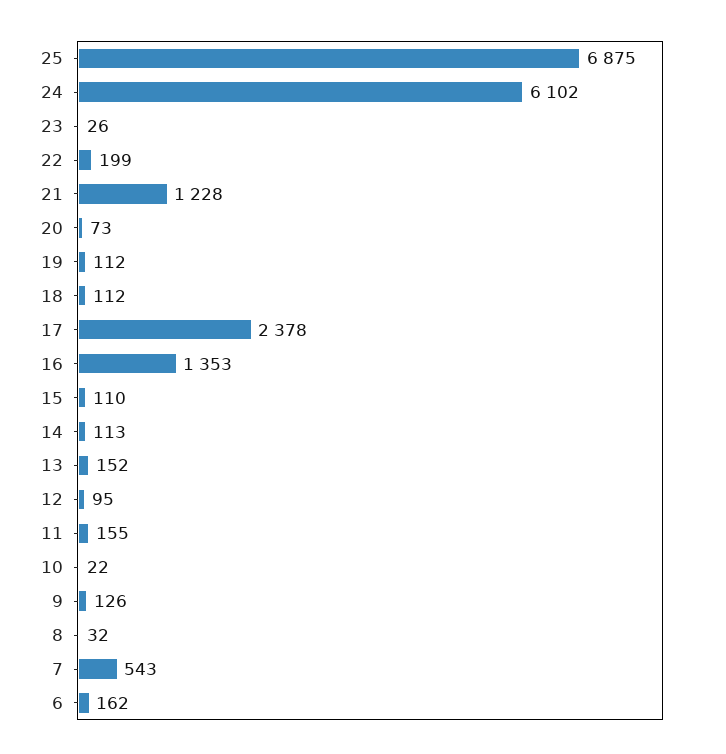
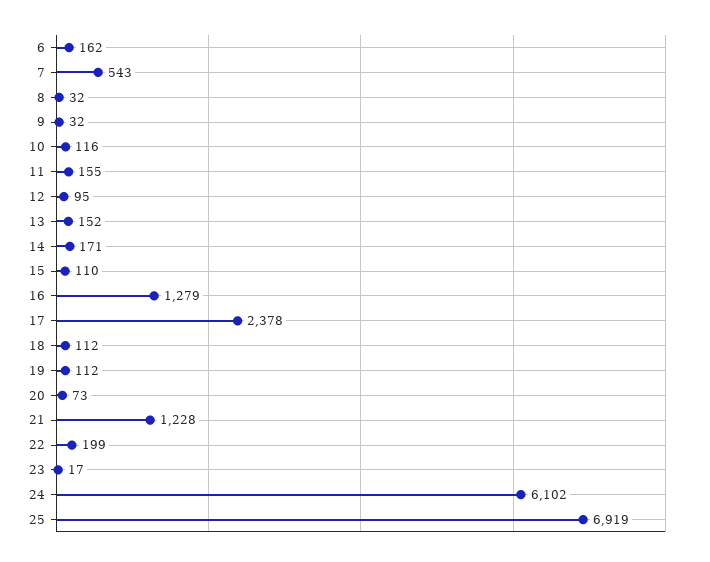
25: 6875 -> 6919
23: 26 -> 17
16: 1353 -> 1279
14: 113 -> 171
10: 22 -> 116
9: 126 -> 32

